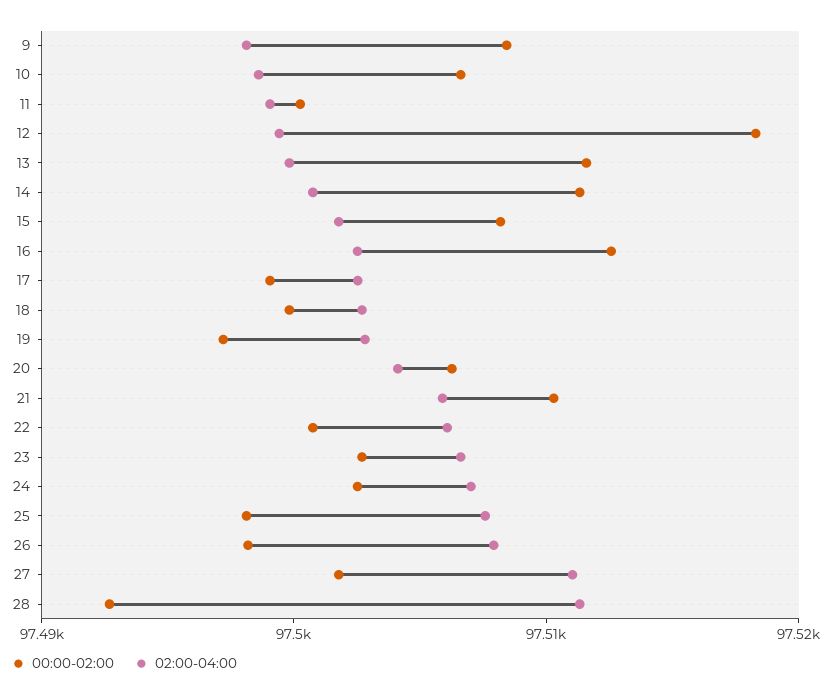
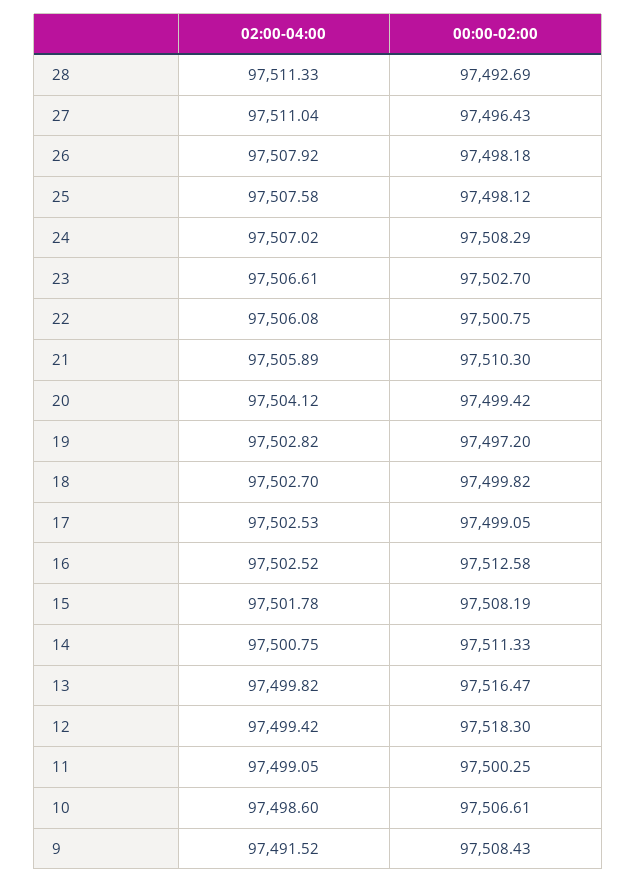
02:00-04:00, 9: 97498 -> 97491.52
00:00-02:00, 13: 97512 -> 97516.47
00:00-02:00, 20: 97506 -> 97499.42
00:00-02:00, 24: 97502 -> 97508.29
00:00-02:00, 27: 97502 -> 97496.43

